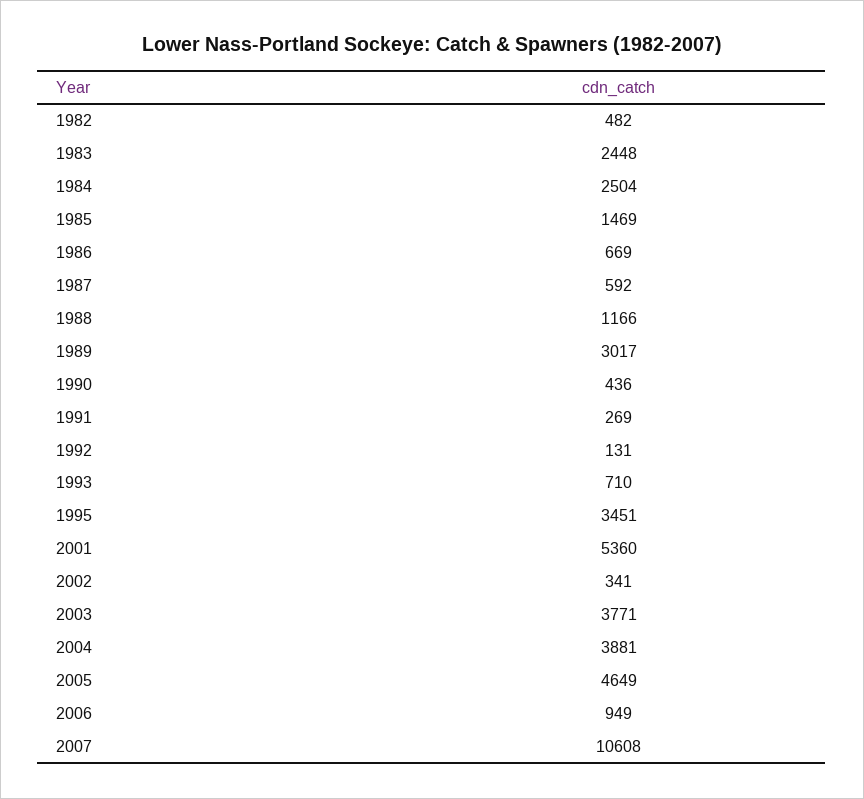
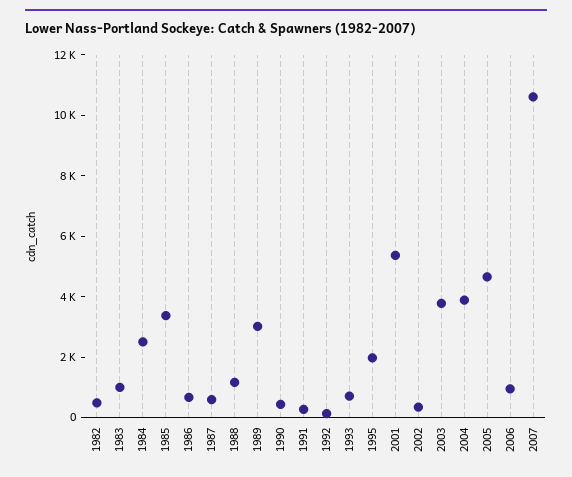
1983: 2448 -> 1000
1985: 1469 -> 3500
1995: 3451 -> 2000

